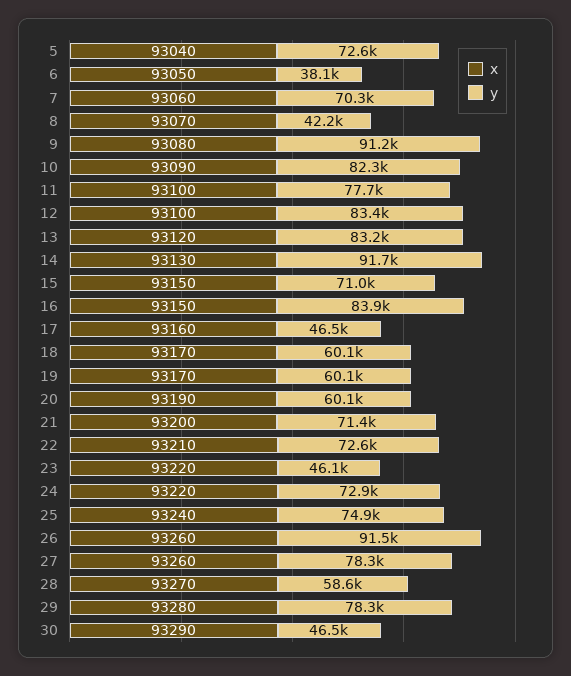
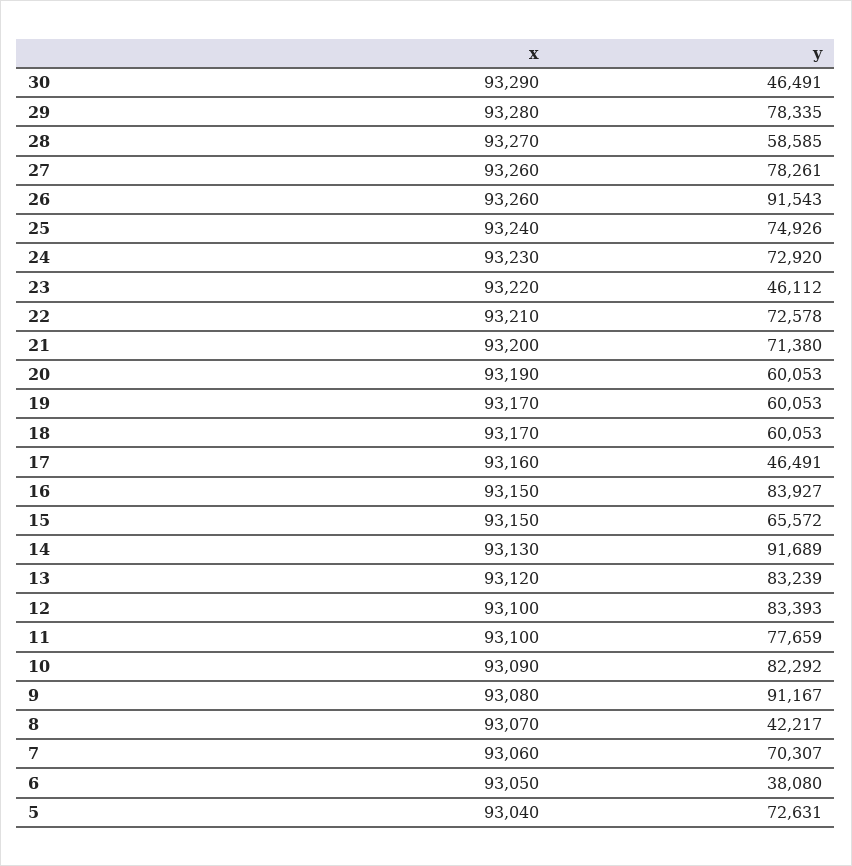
y, 15: 71000 -> 65572
x, 24: 93220 -> 93230

